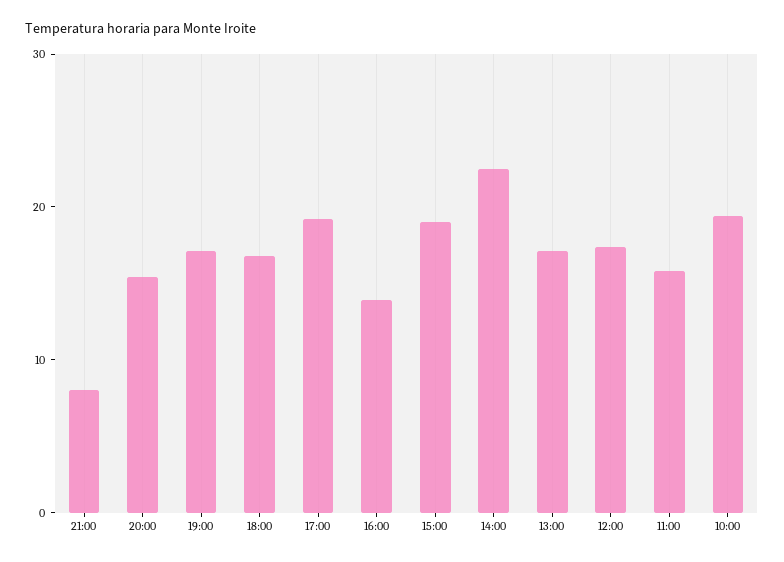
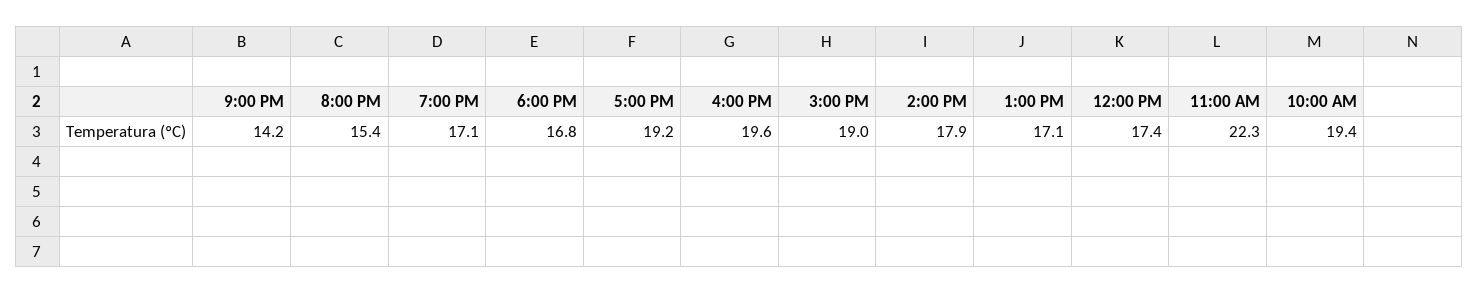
21:00: 8 -> 14.2
16:00: 14 -> 19.6
14:00: 22 -> 17.9
11:00: 16 -> 22.3

